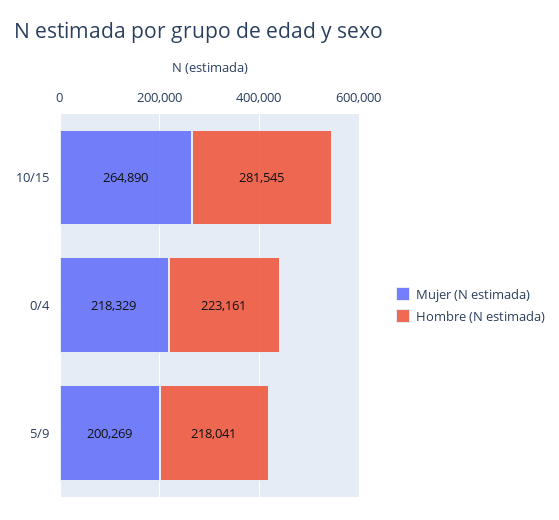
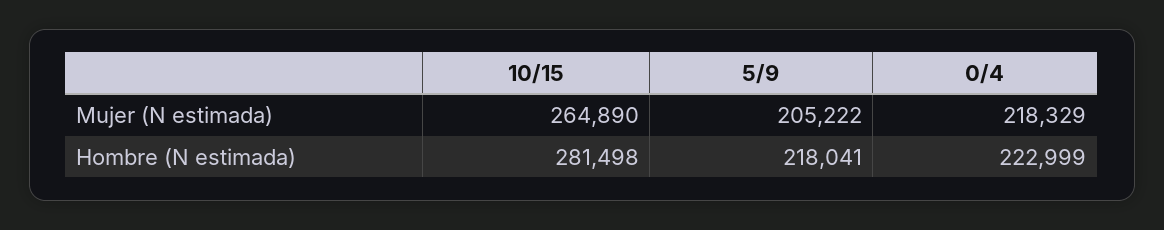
Hombre (N estimada), 10/15: 281545 -> 281498
Hombre (N estimada), 0/4: 223161 -> 222999
Mujer (N estimada), 5/9: 200269 -> 205222

